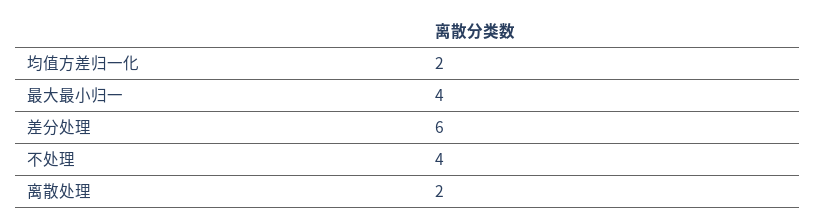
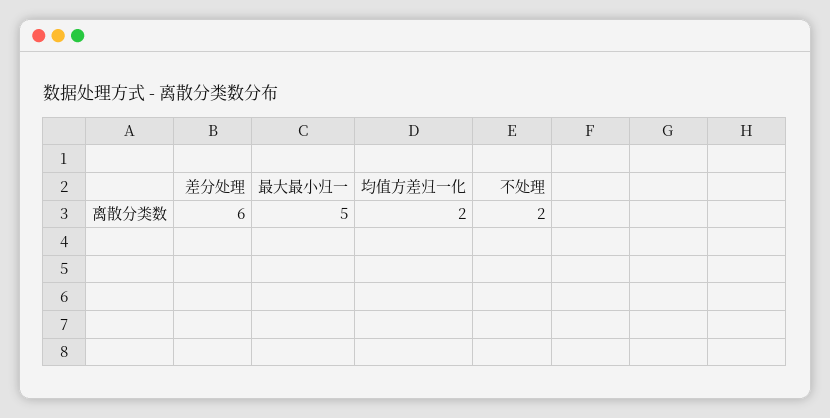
最大最小归一: 4 -> 5
不处理: 4 -> 2
离散处理: 2 -> none

